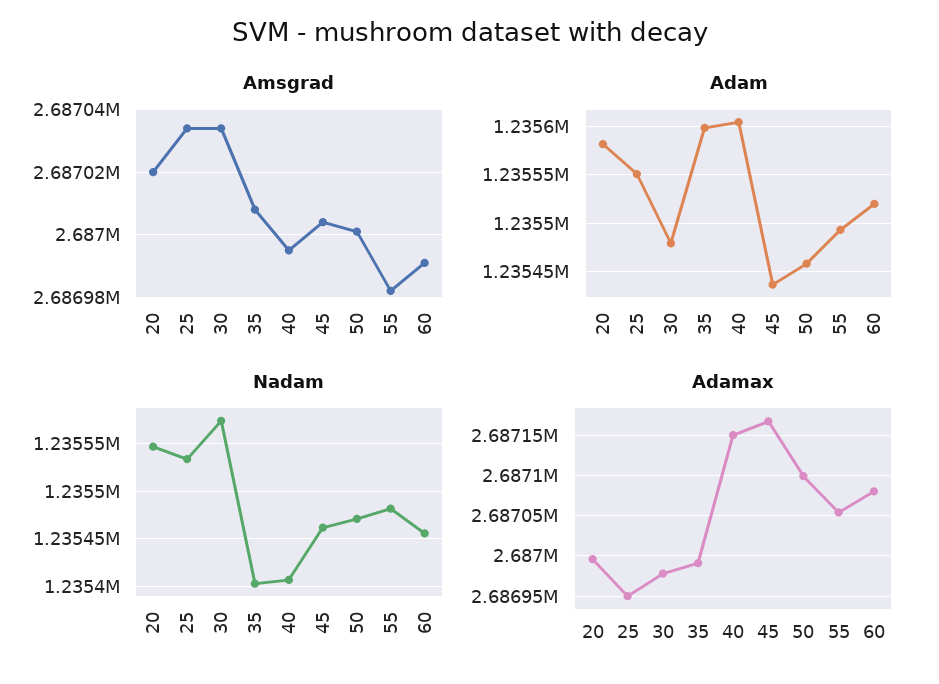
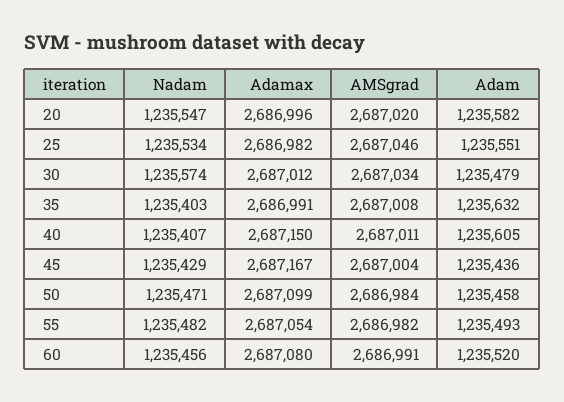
Amsgrad, 25: 2687035 -> 2687046
Amsgrad, 40: 2686995 -> 2687011
Amsgrad, 50: 2687000 -> 2686984
Adam, 35: 1235600 -> 1235632
Nadam, 45: 1235460 -> 1235429
Adamax, 25: 2686950 -> 2686982
Adamax, 30: 2686980 -> 2687012

